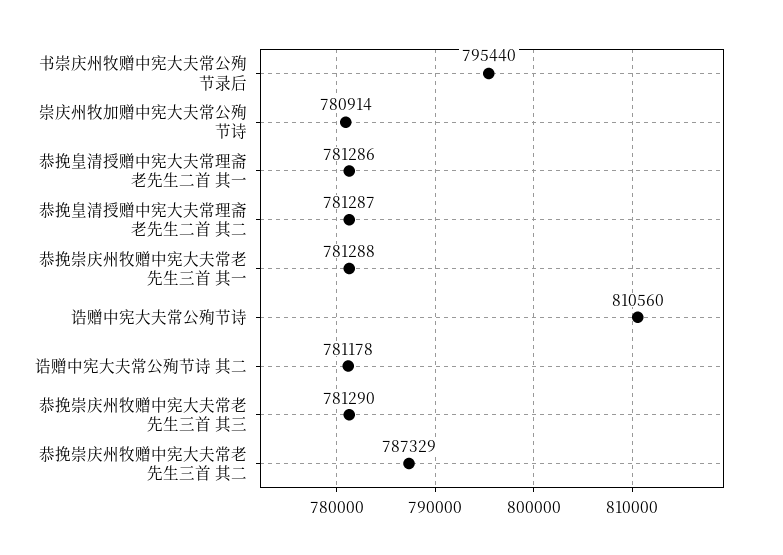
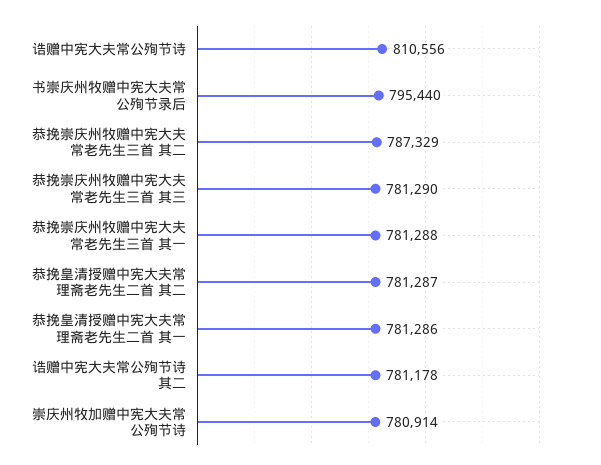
诰赠中宪大夫常公殉节诗: 810560 -> 810556

